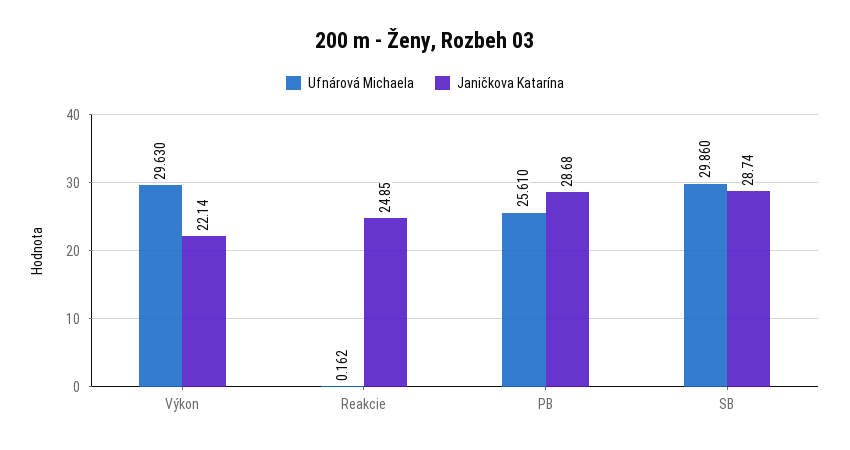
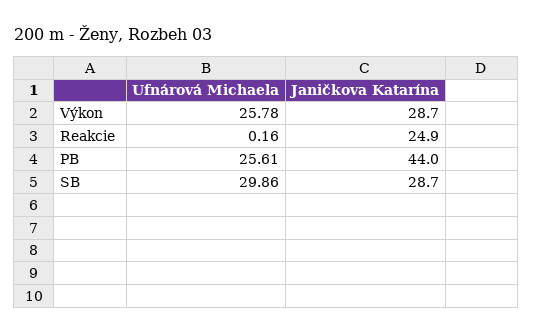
Ufnárová Michaela, Výkon: 29.63 -> 25.78
Janičkova Katarína, Výkon: 22.14 -> 28.7
Janičkova Katarína, PB: 28.68 -> 44

